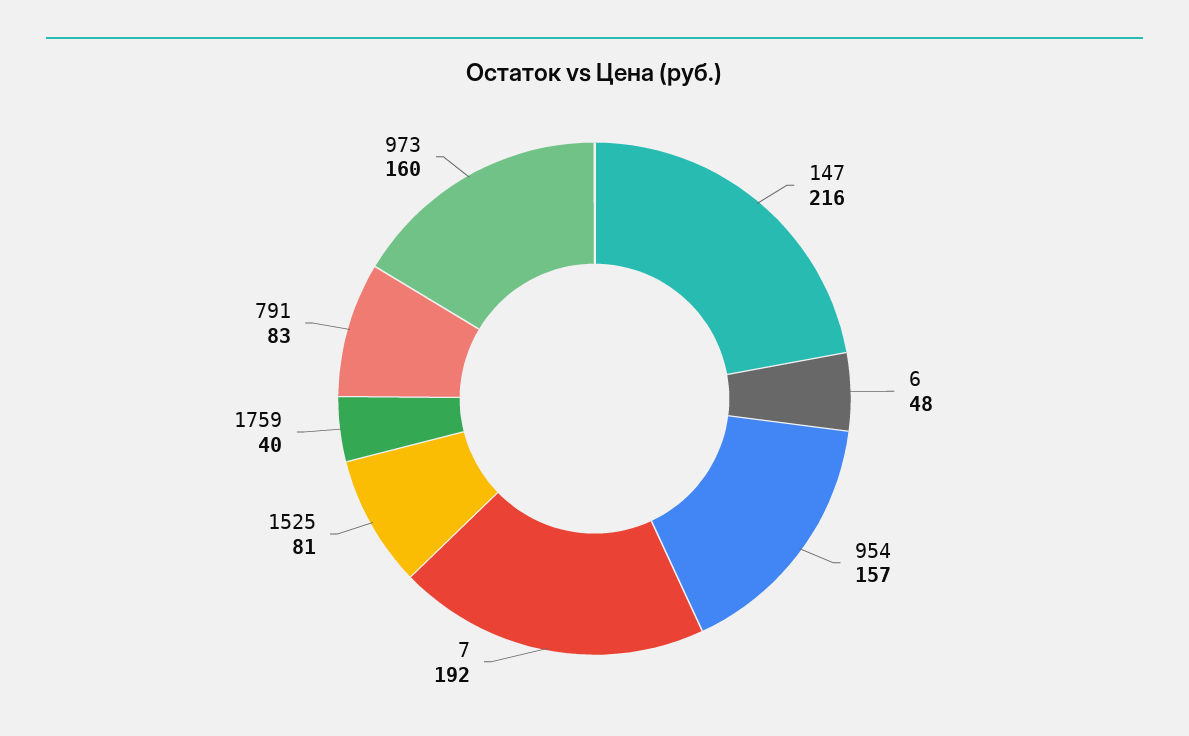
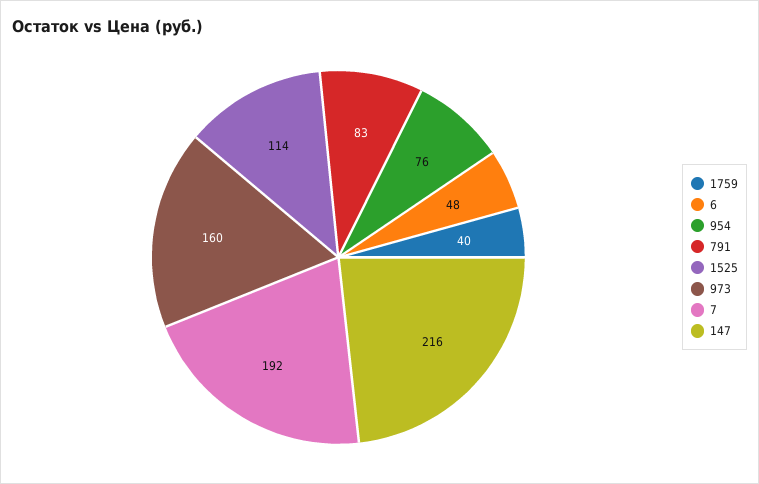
954: 157 -> 76
1525: 81 -> 114

